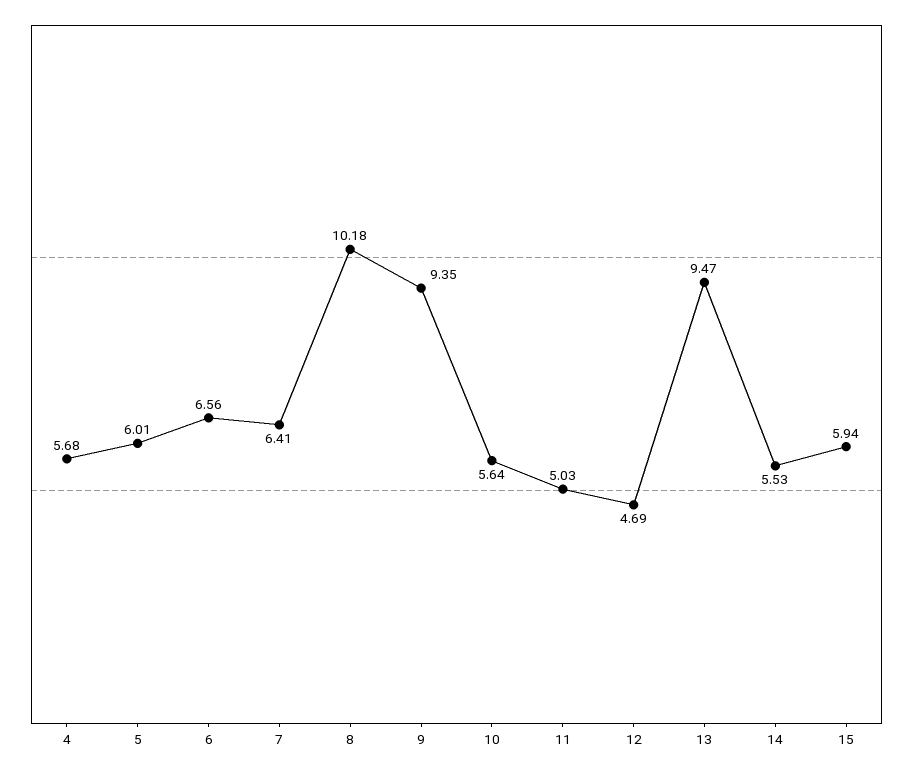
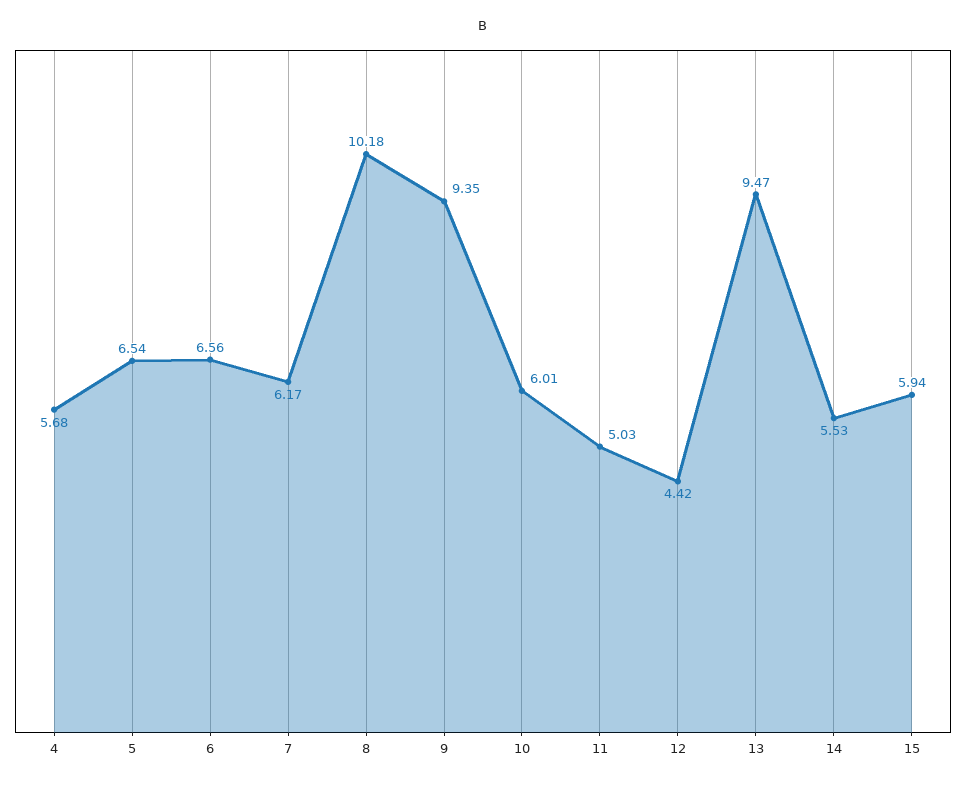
5: 6.01 -> 6.54
7: 6.41 -> 6.17
10: 5.64 -> 6.01
12: 4.69 -> 4.42

